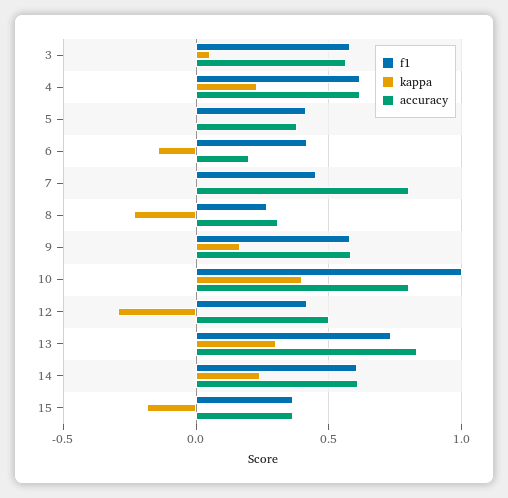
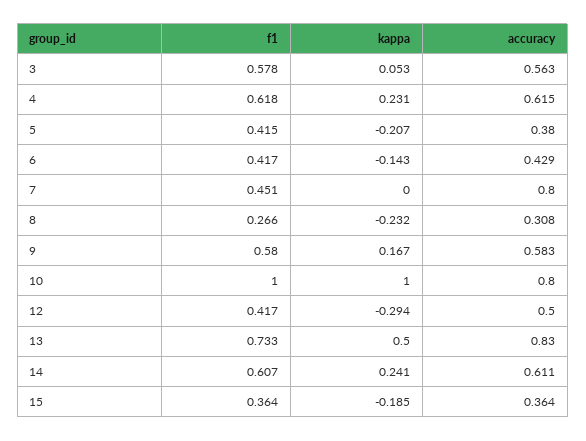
kappa, 5: 0 -> -0.207
accuracy, 6: 0.2 -> 0.429
kappa, 10: 0.4 -> 1
kappa, 13: 0.3 -> 0.5

